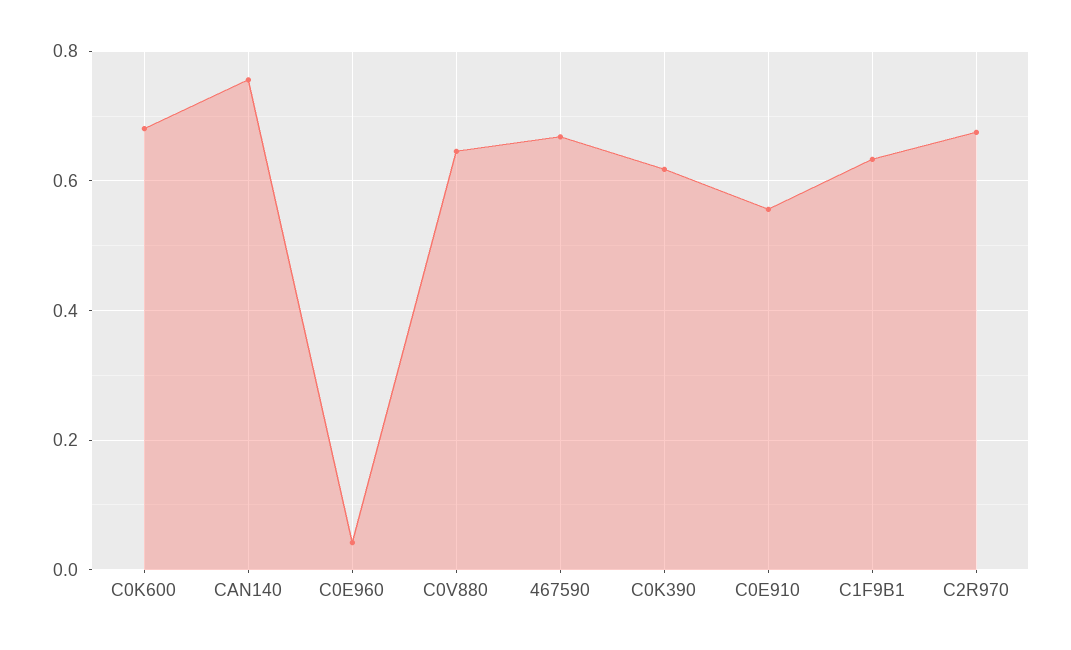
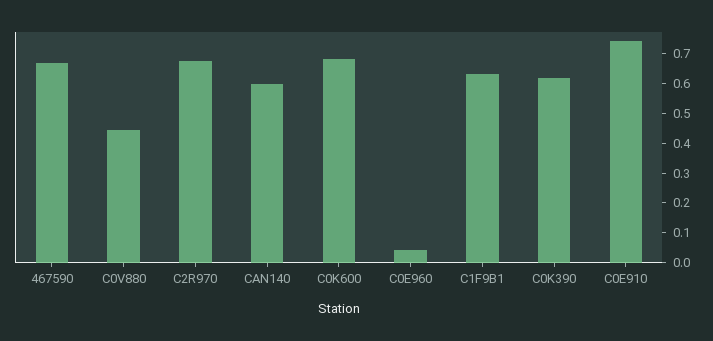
CAN140: 0.76 -> 0.6
C0V880: 0.64 -> 0.45
C0E910: 0.56 -> 0.75

